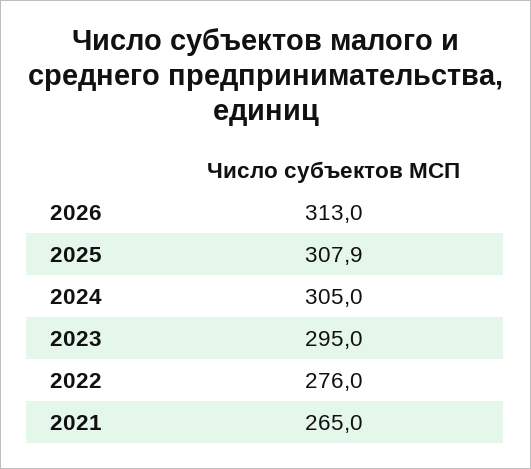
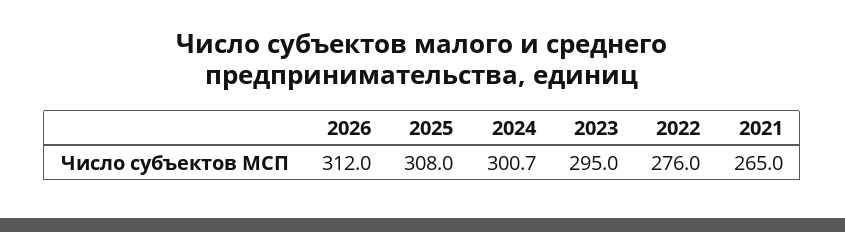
2026: 313 -> 312
2025: 307.9 -> 308
2024: 305 -> 300.7

